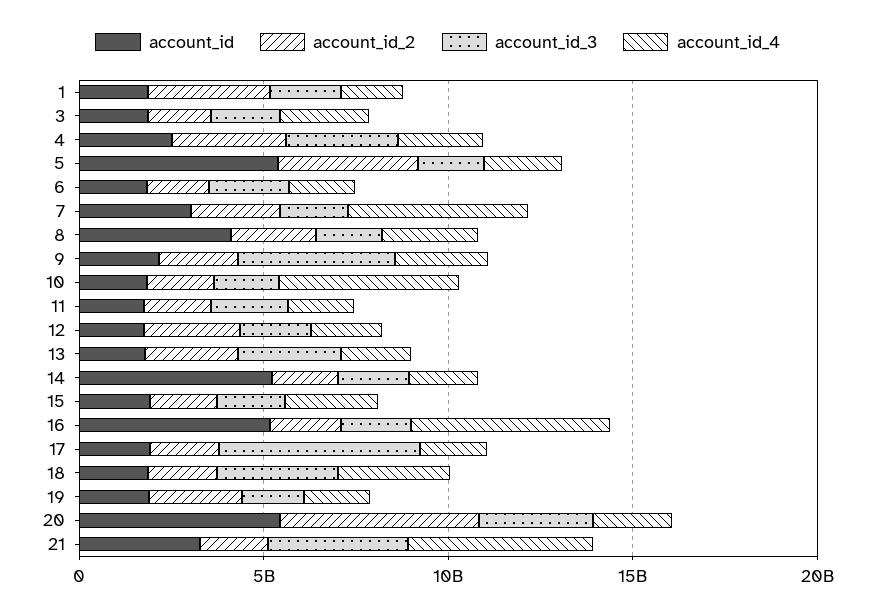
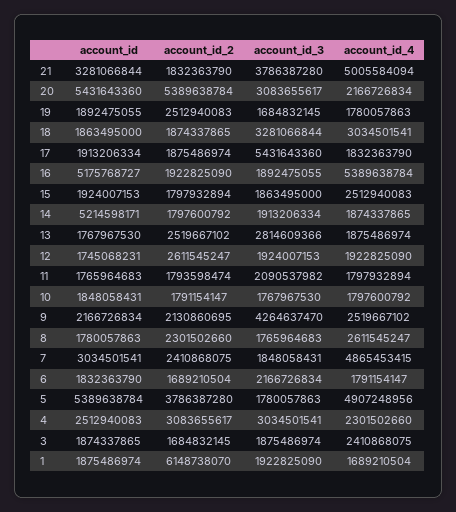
account_id_2, 1: 3000000000 -> 6148738070
account_id_4, 5: 2000000000 -> 4907248956
account_id, 8: 4000000000 -> 1780057863
account_id_4, 10: 5000000000 -> 1797600792

